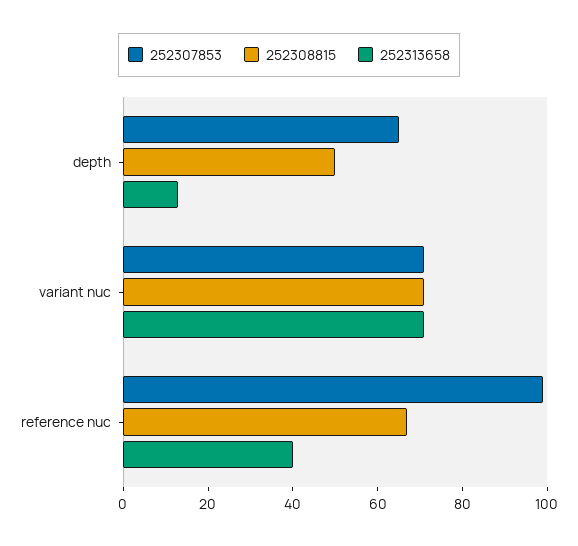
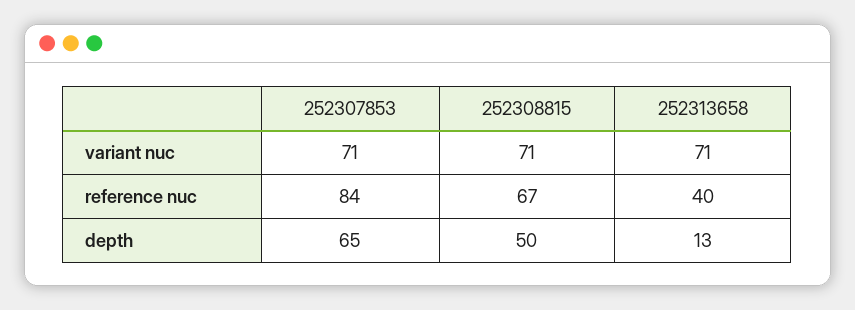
252307853, reference nuc: 100 -> 84

